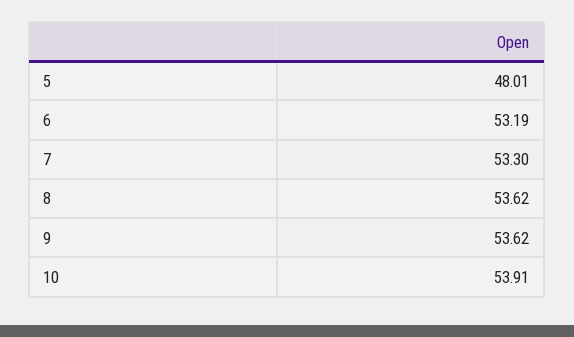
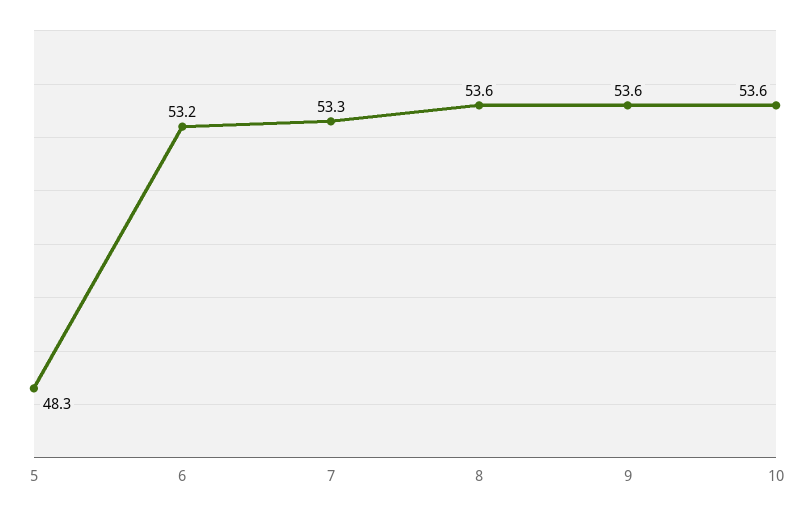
5: 48.01 -> 48.3
10: 53.91 -> 53.6

